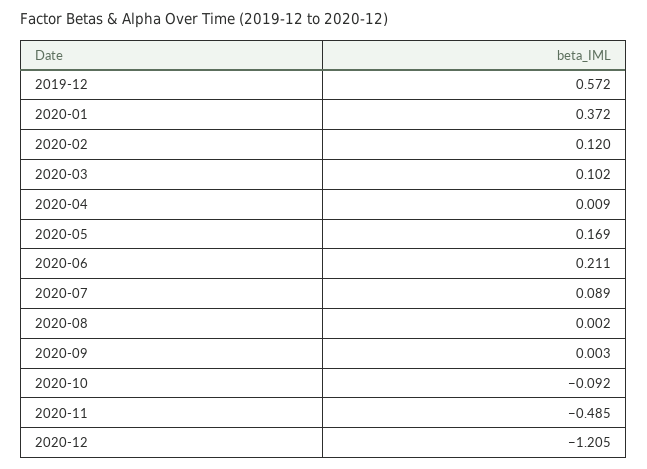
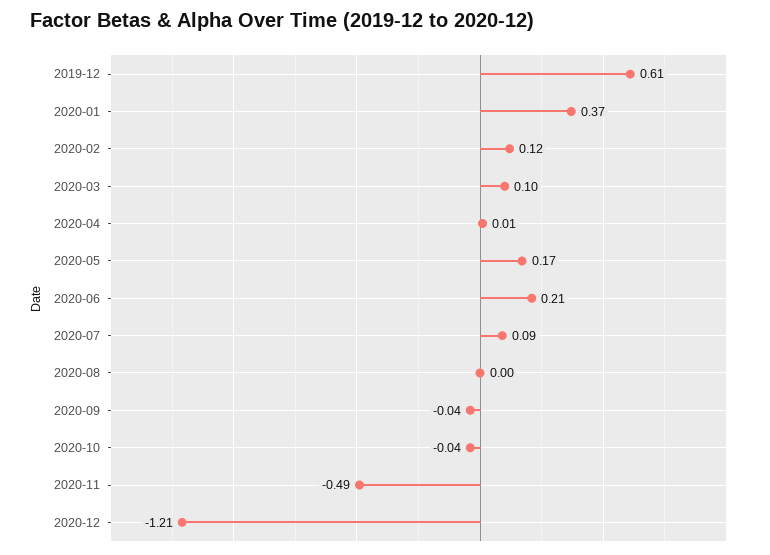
2019-12: 0.572 -> 0.61
2020-09: 0.003 -> -0.04
2020-10: -0.092 -> -0.04

